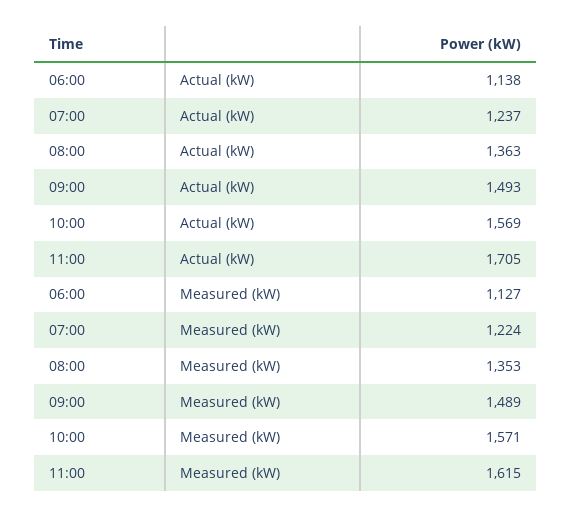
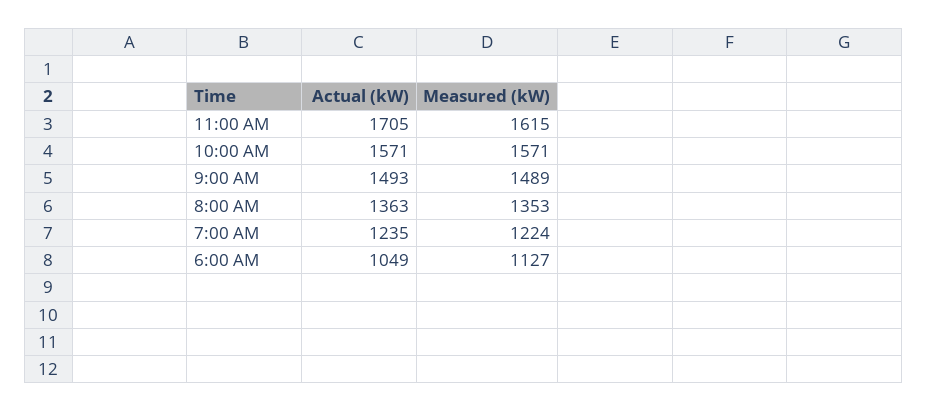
06:00, Actual (kW): 1138 -> 1049
07:00, Actual (kW): 1237 -> 1235
10:00, Actual (kW): 1569 -> 1571

